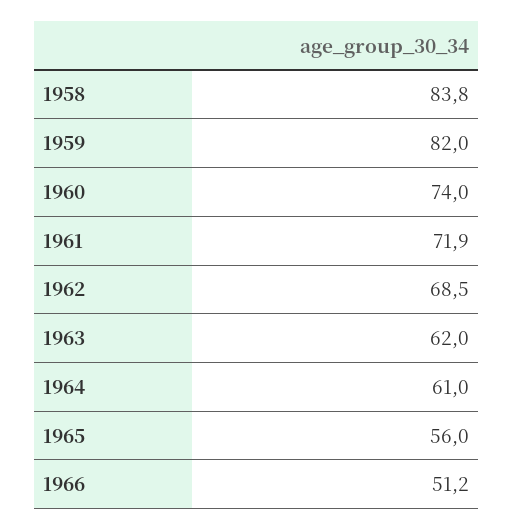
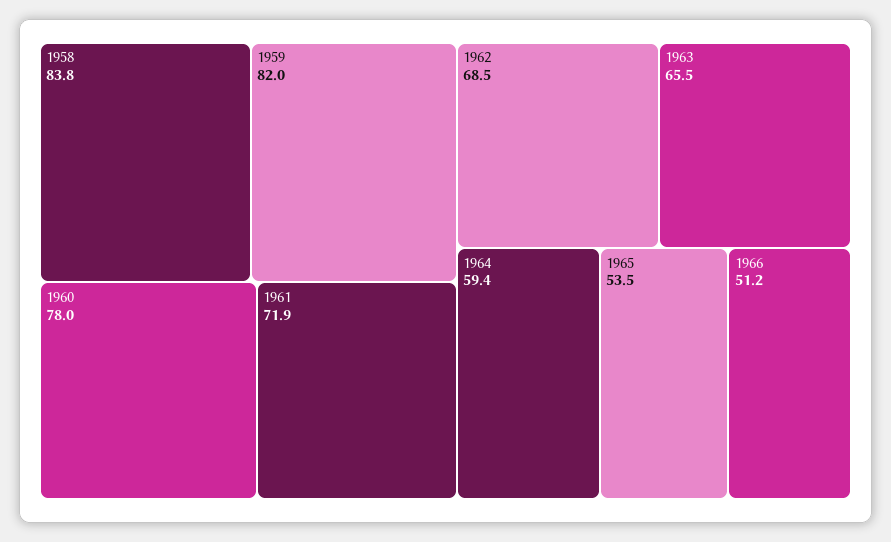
1960: 74 -> 78
1963: 62 -> 65.5
1964: 61 -> 59.4
1965: 56 -> 53.5

